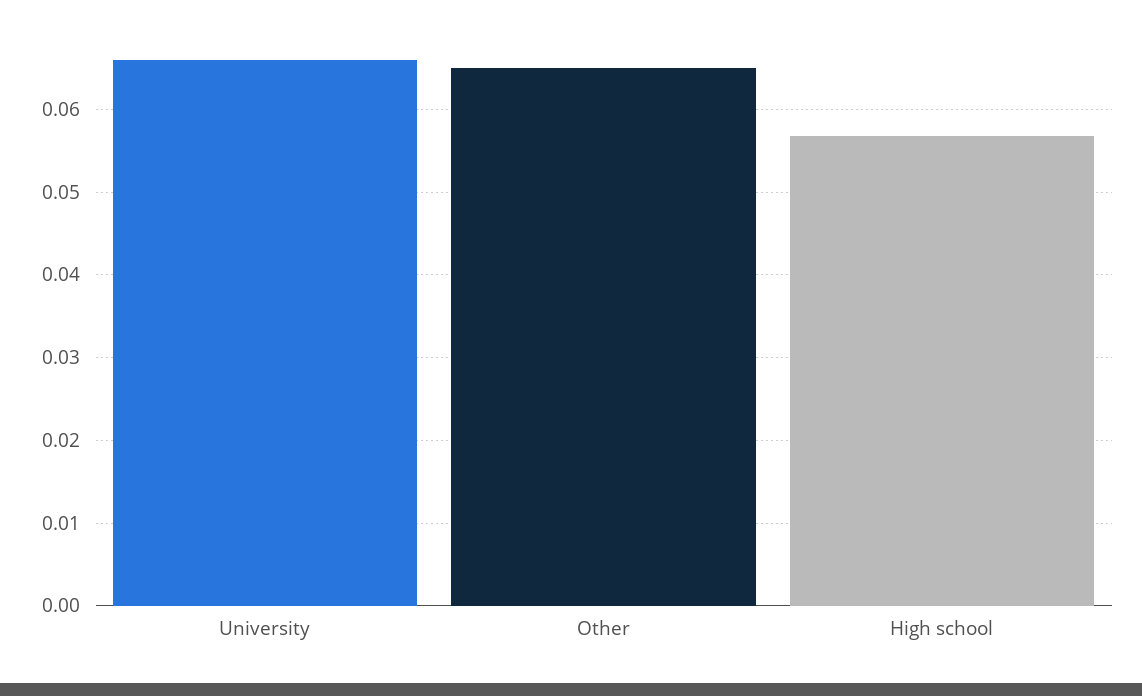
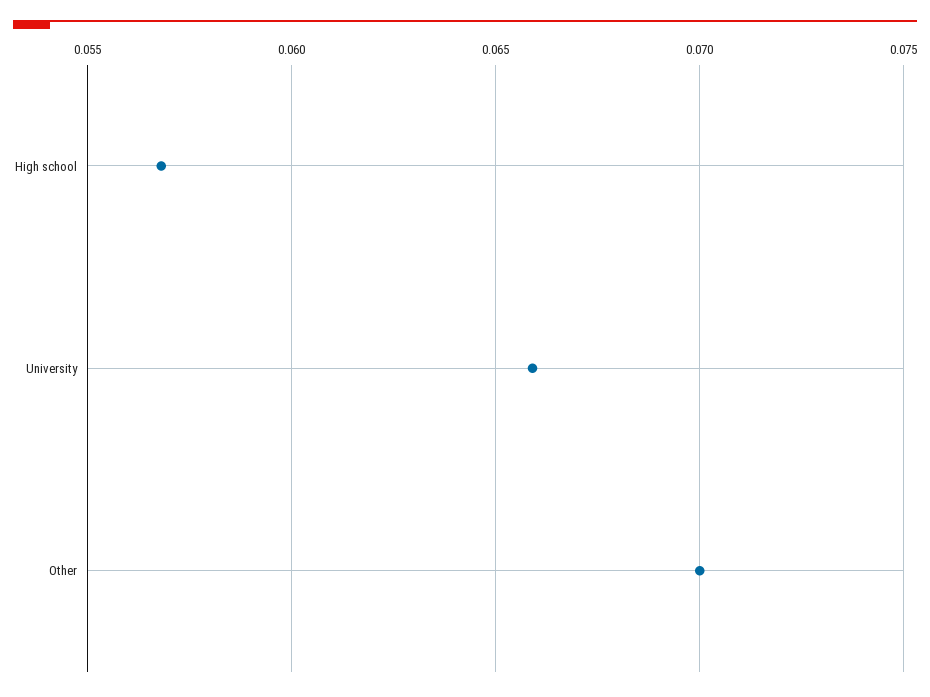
Other: 0.065 -> 0.07

